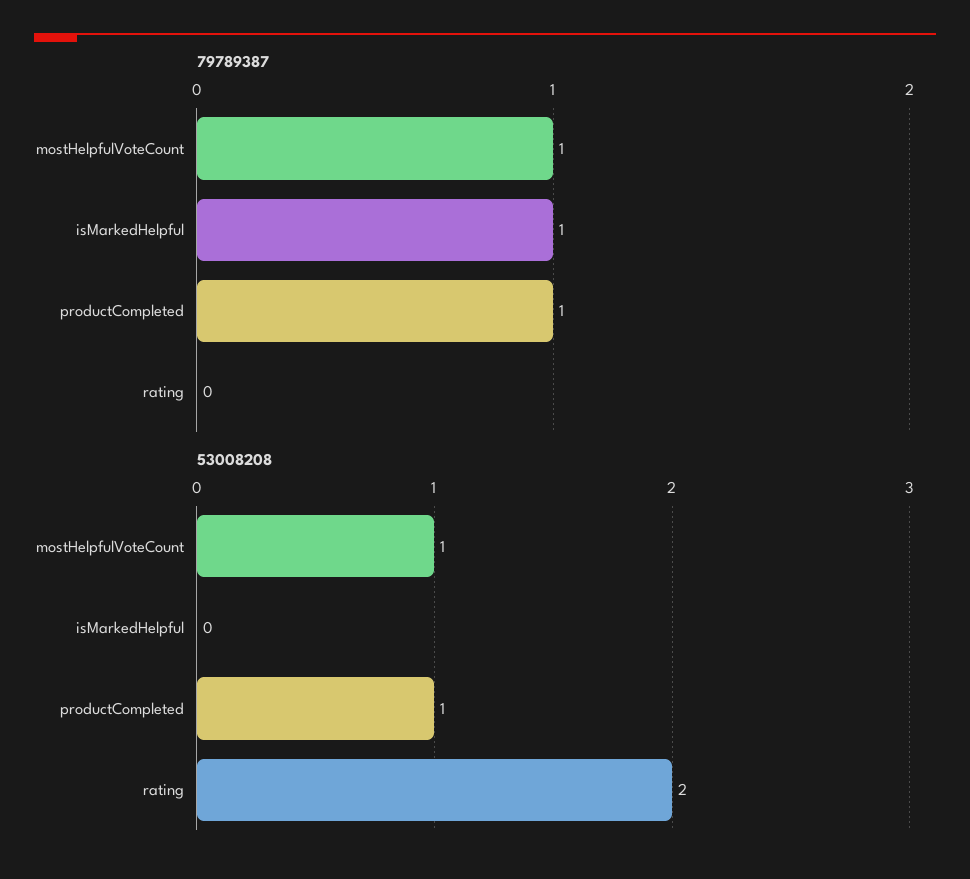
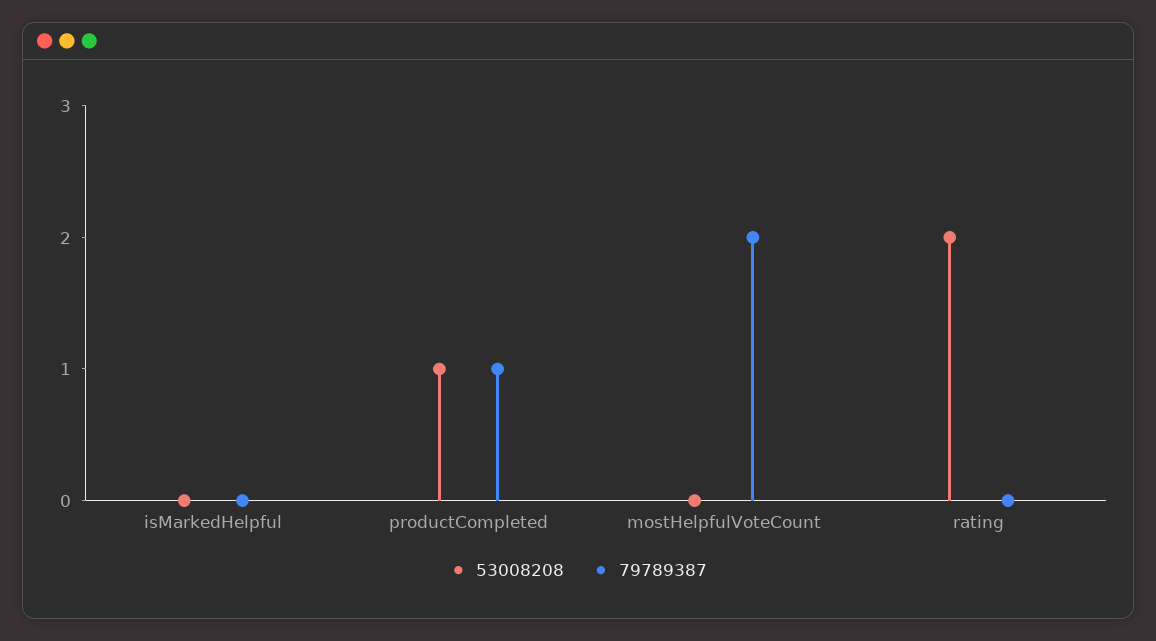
79789387, mostHelpfulVoteCount: 1 -> 2
79789387, isMarkedHelpful: 1 -> 0
53008208, mostHelpfulVoteCount: 1 -> 0

